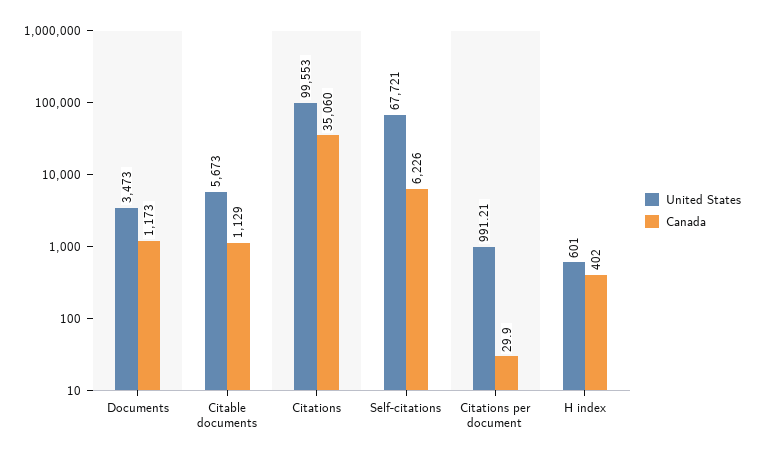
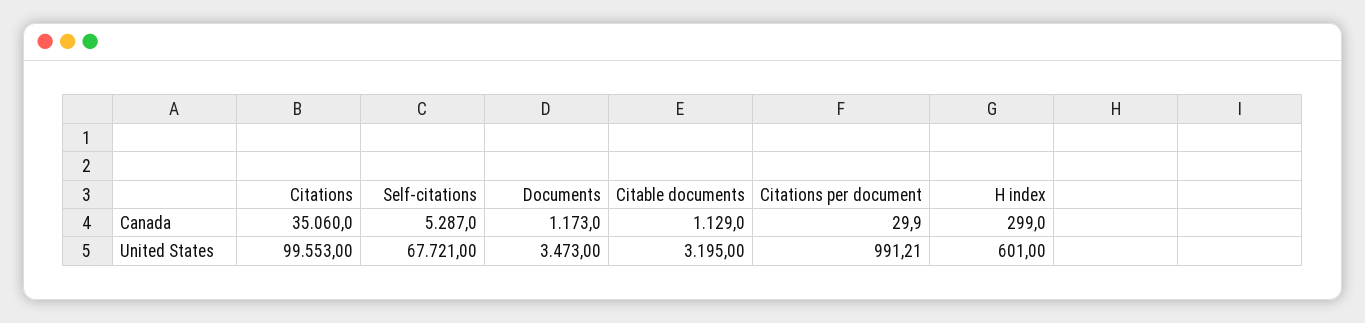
United States, Citable documents: 5673 -> 3195
Canada, Self-citations: 6226 -> 5287
Canada, H index: 402 -> 299

